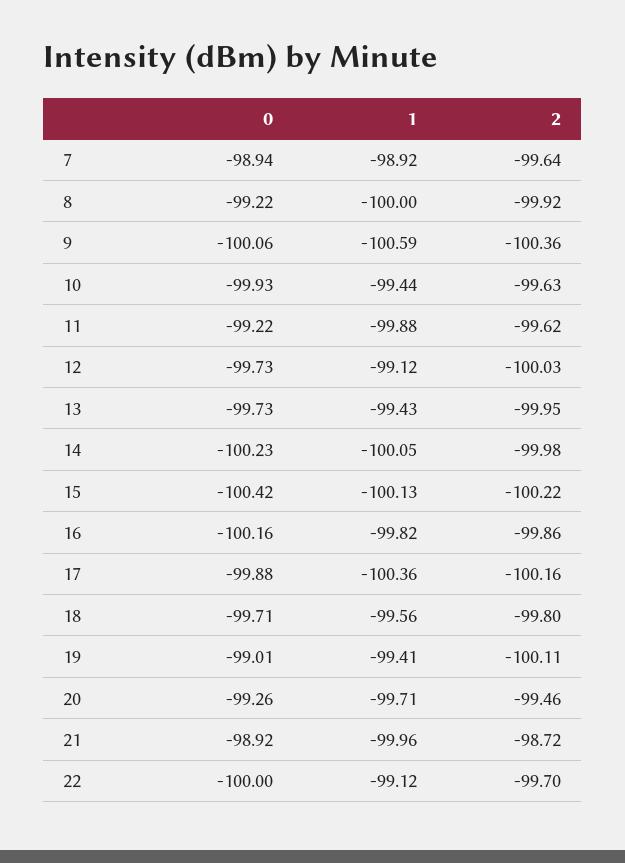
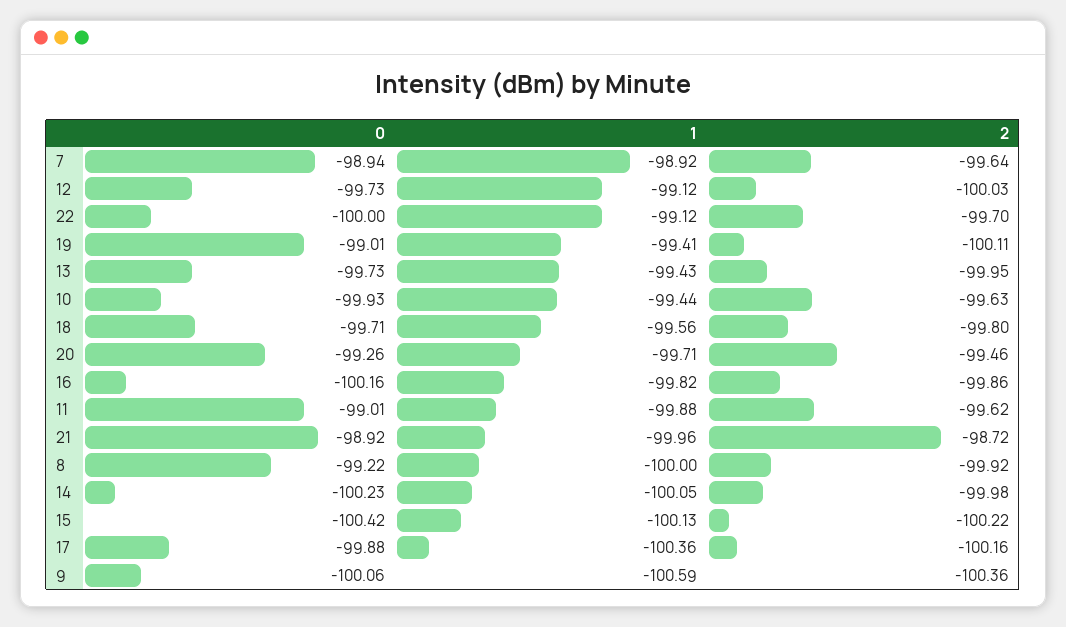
0, 11: -99.22 -> -99.01

